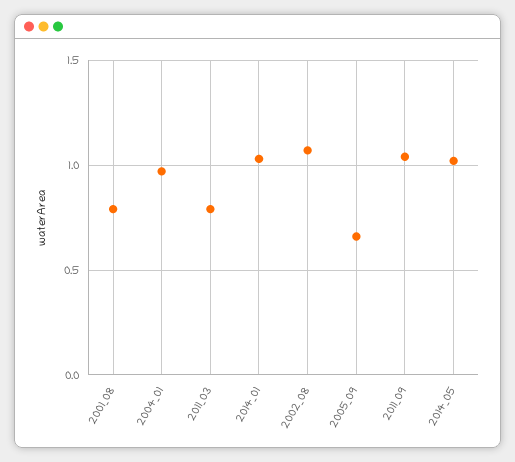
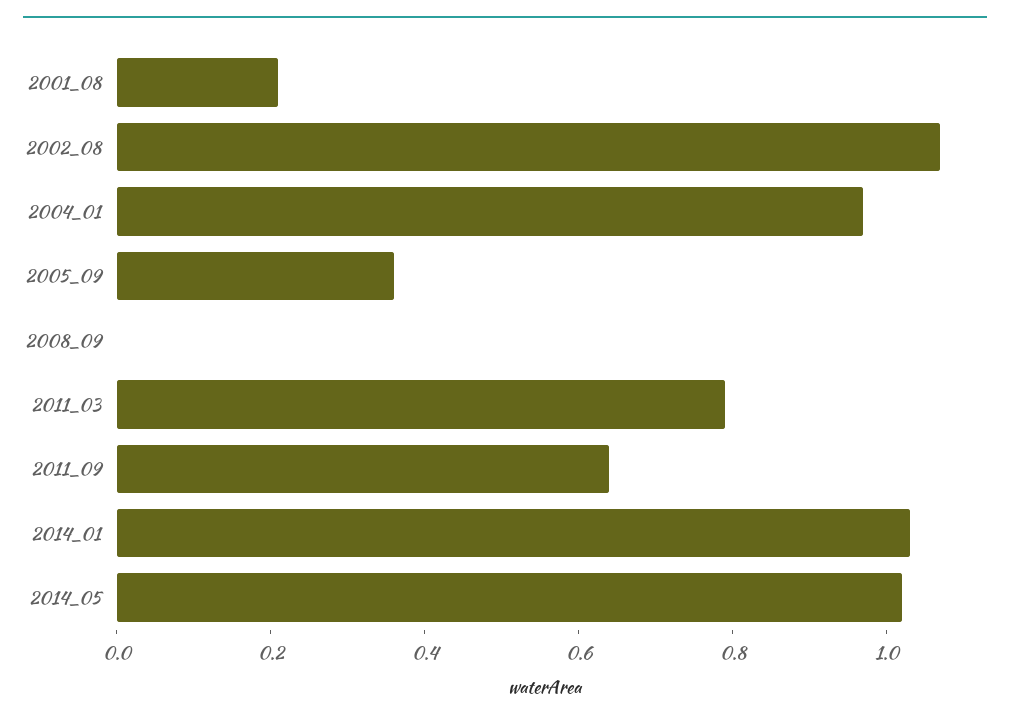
2001_08: 0.8 -> 0.2
2005_09: 0.65 -> 0.35
2011_09: 1.05 -> 0.65
2008_09: none -> 0

